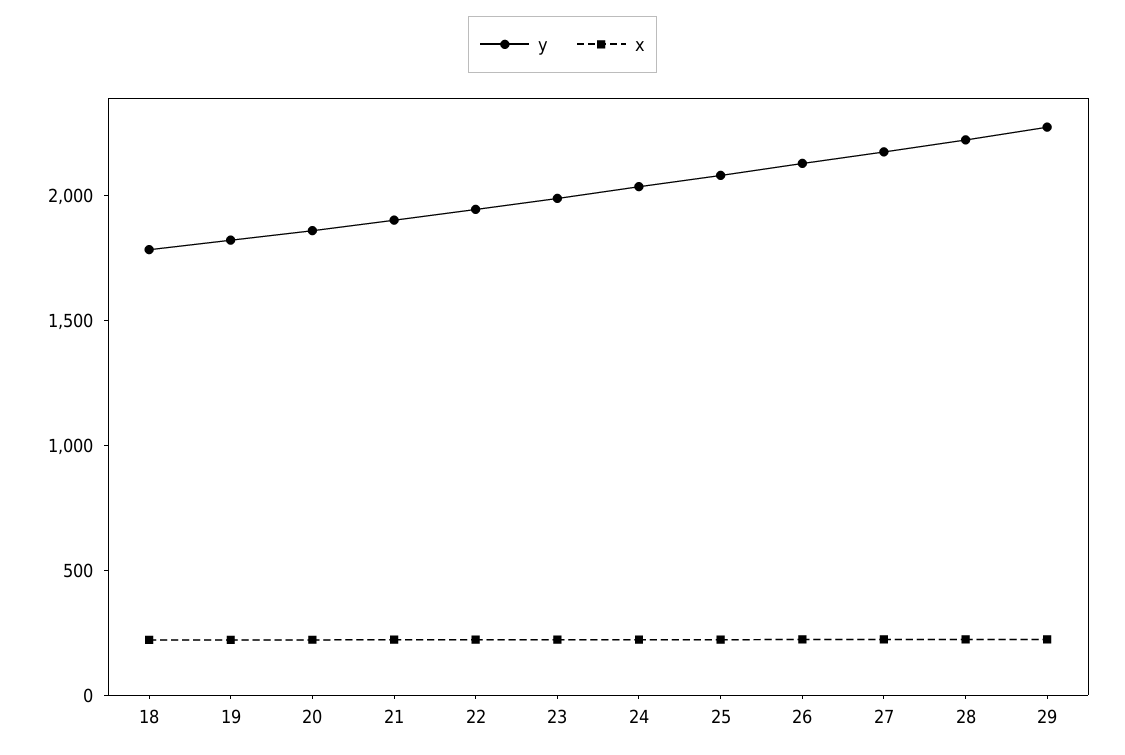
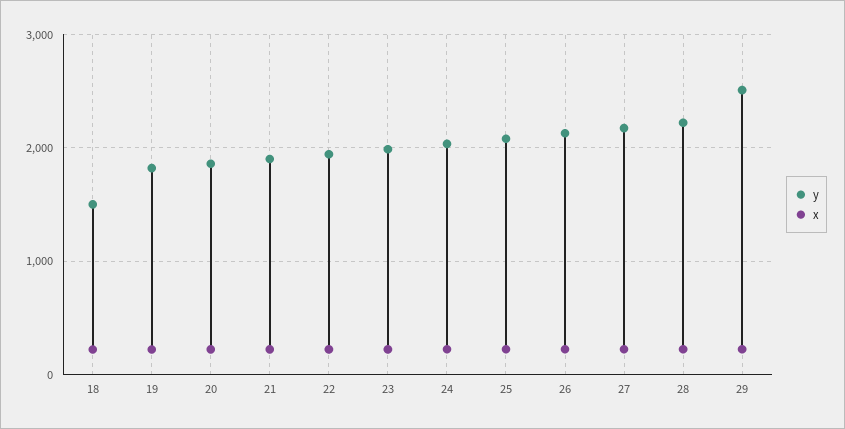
y, 18: 1800 -> 1500
y, 29: 2300 -> 2500

